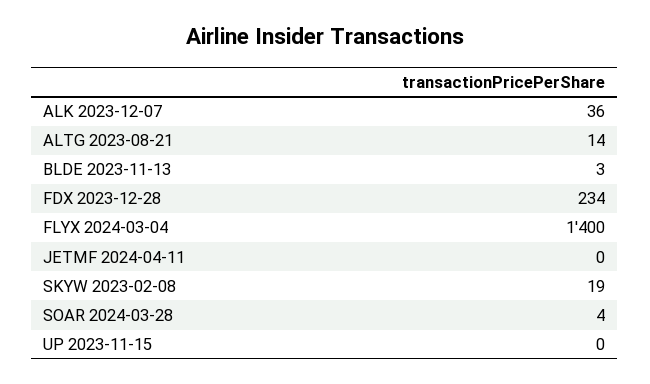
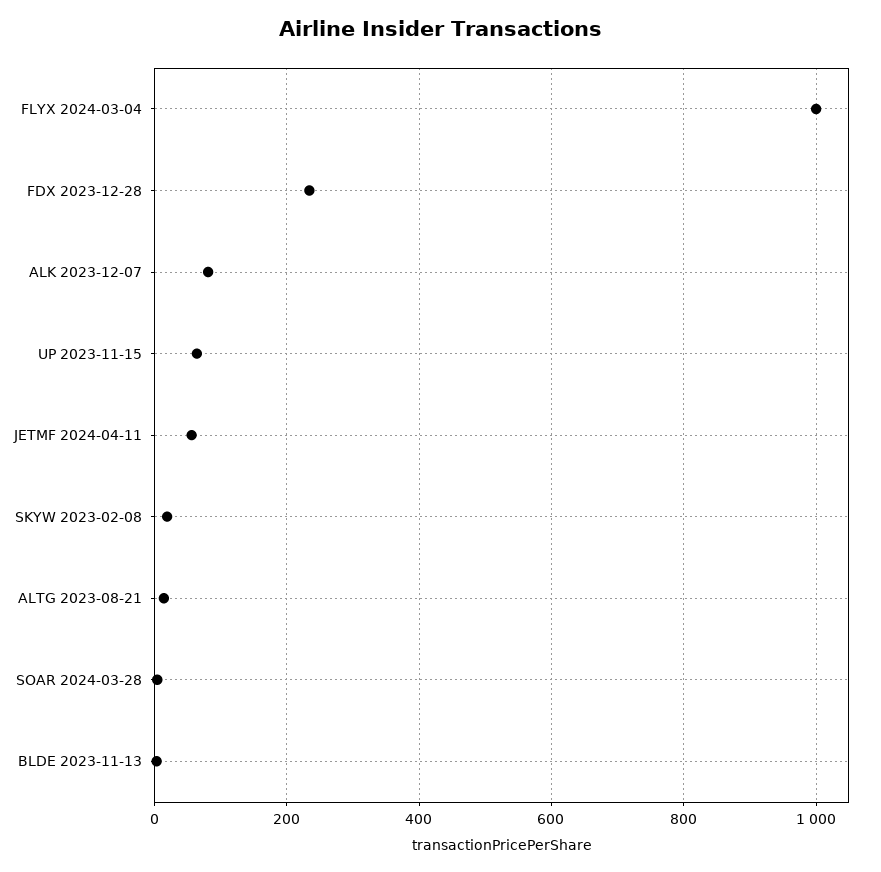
ALK 2023-12-07: 36 -> 80
FLYX 2024-03-04: 1400 -> 1000
JETMF 2024-04-11: 0 -> 60
UP 2023-11-15: 0 -> 60

